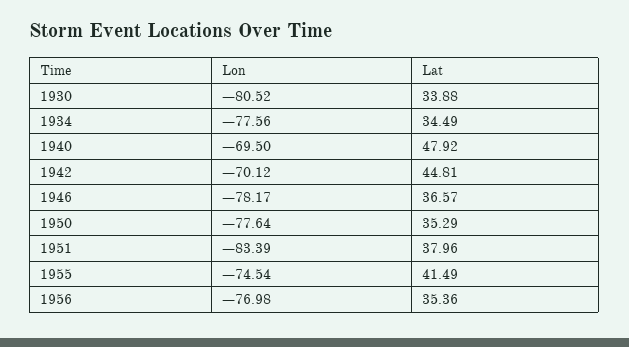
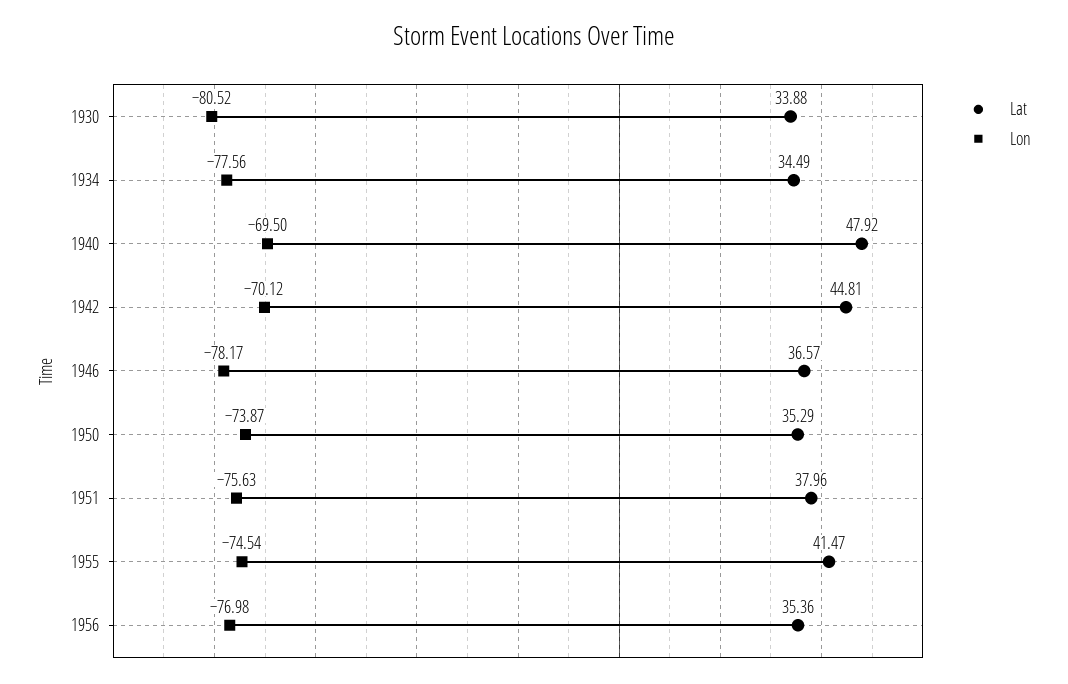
Lon, 1950: -77.64 -> -73.87
Lon, 1951: -83.39 -> -75.63
Lat, 1955: 41.49 -> 41.47

